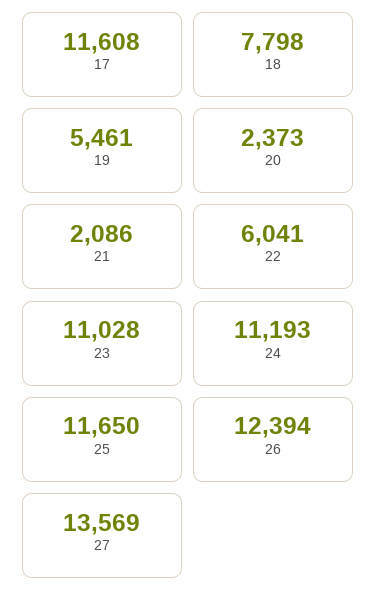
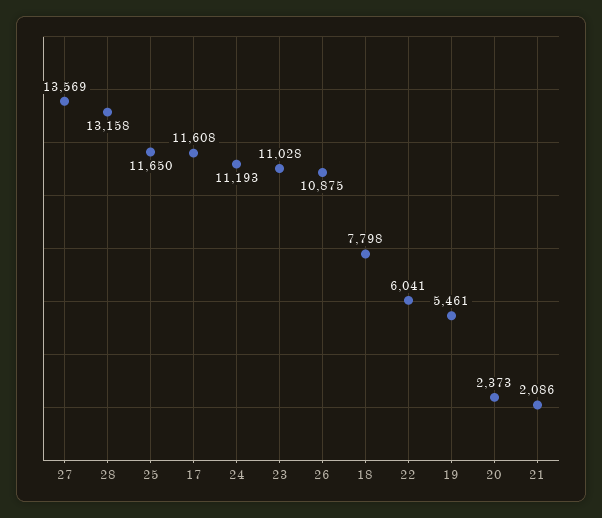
26: 12394 -> 10875
28: none -> 13158

